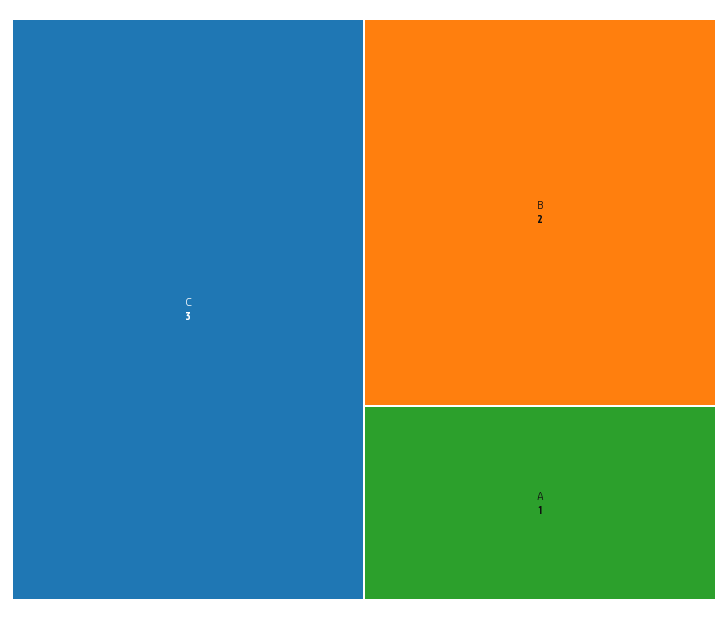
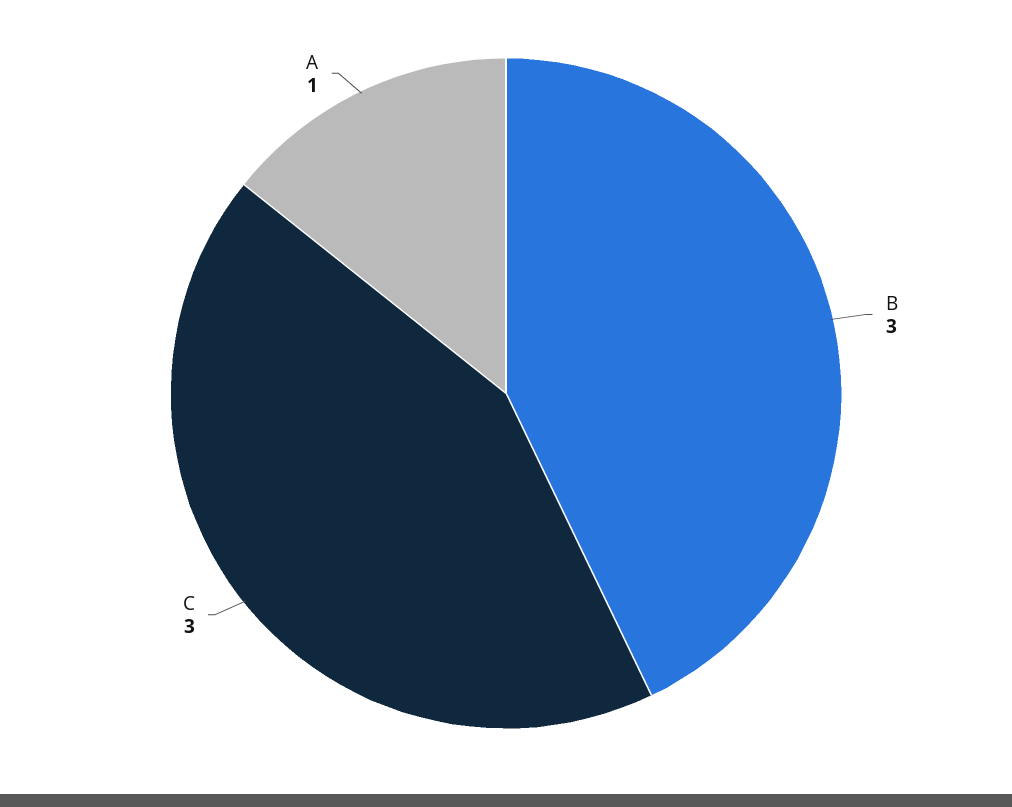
B: 2 -> 3

